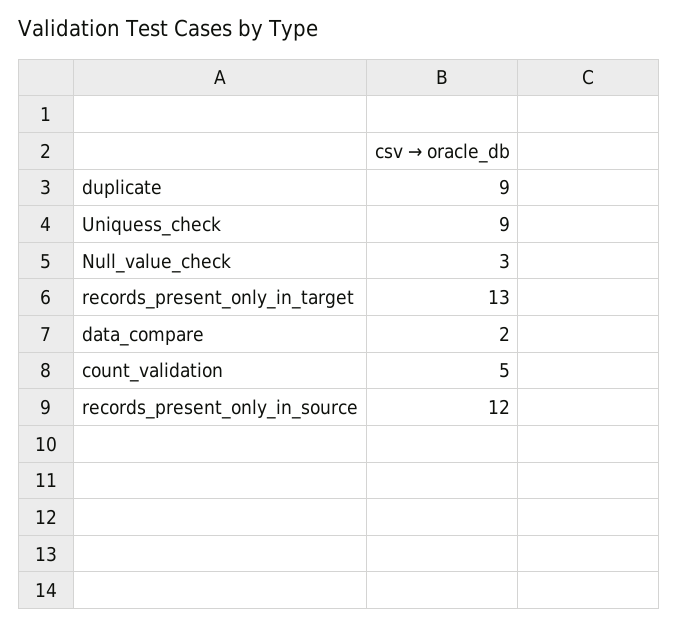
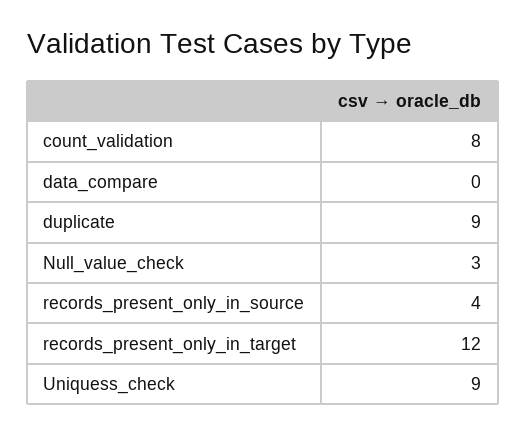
records_present_only_in_target: 13 -> 12
data_compare: 2 -> 0
count_validation: 5 -> 8
records_present_only_in_source: 12 -> 4

